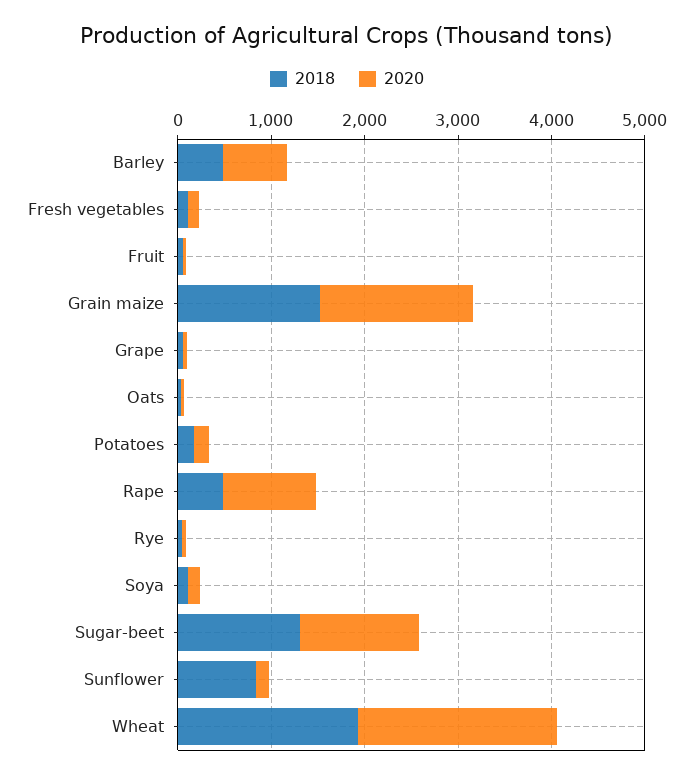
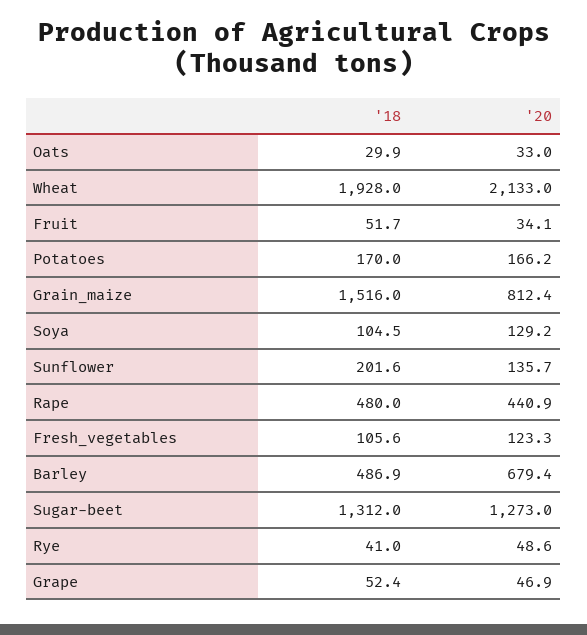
2020, Grain maize: 1600 -> 812.4
2020, Rape: 1000 -> 440.9
2018, Sunflower: 800 -> 201.6

